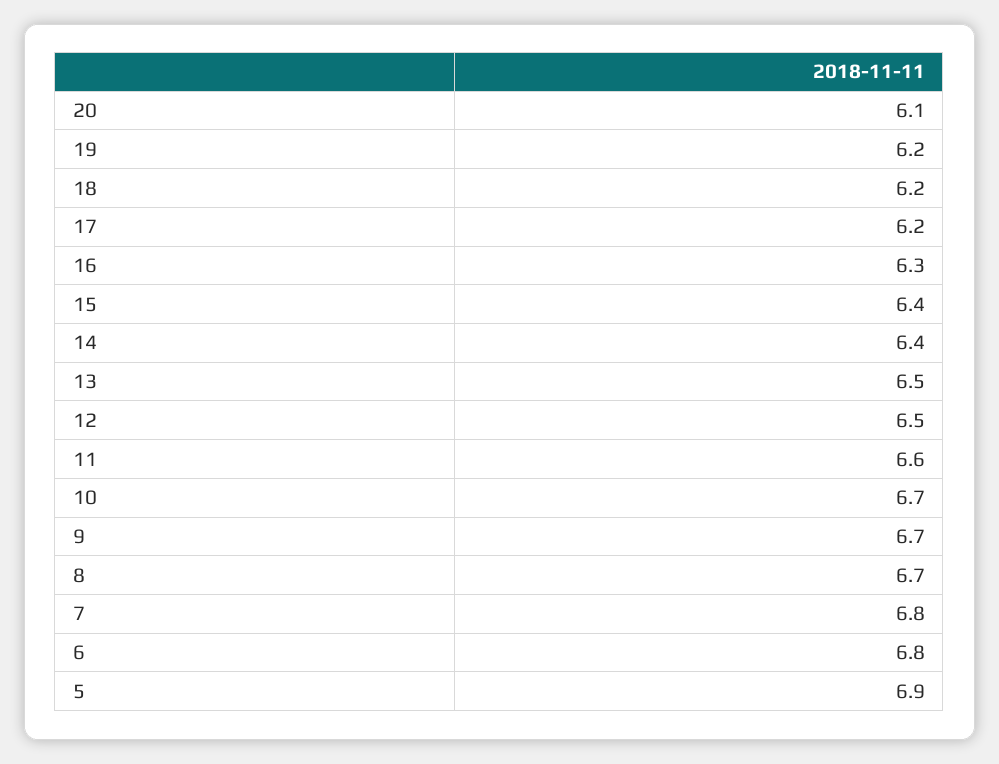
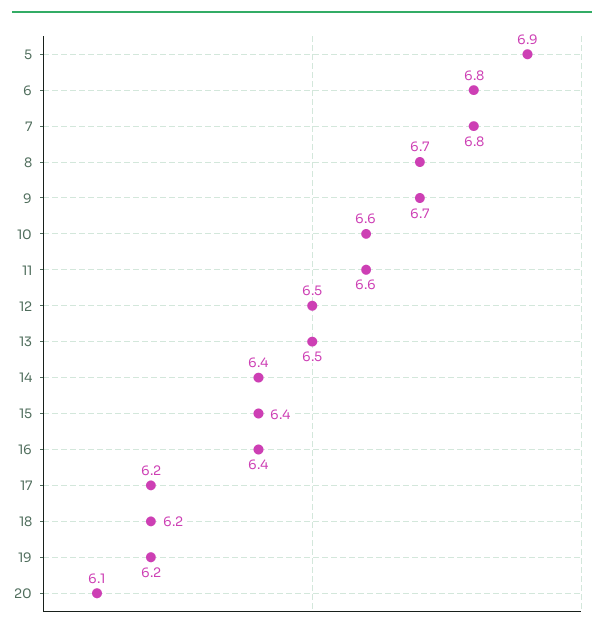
16: 6.3 -> 6.4
10: 6.7 -> 6.6

